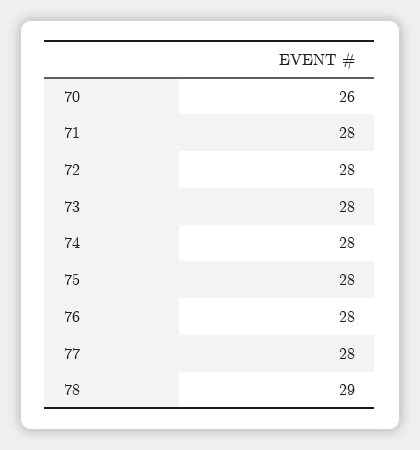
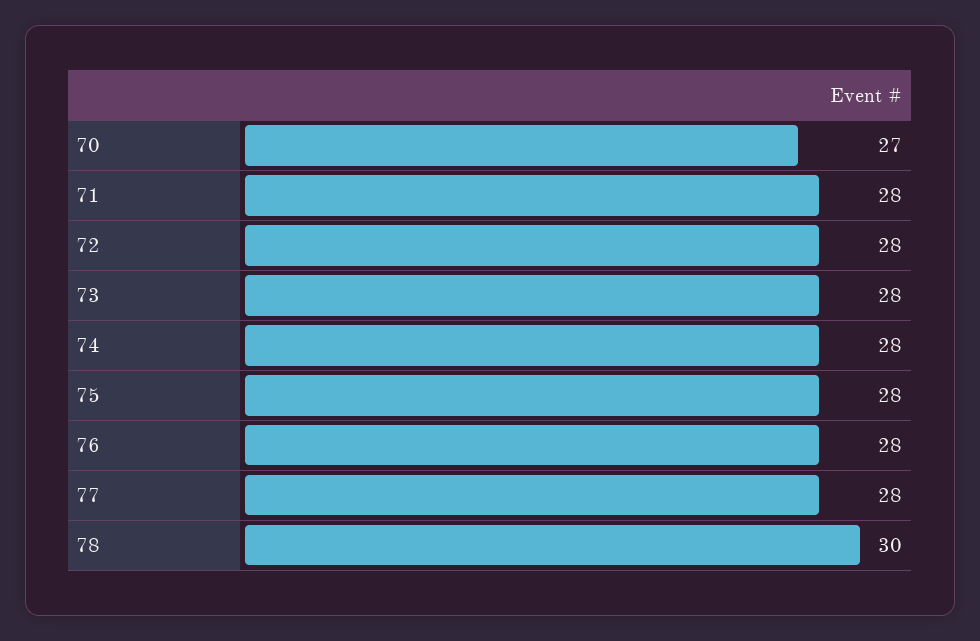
70: 26 -> 27
78: 29 -> 30

